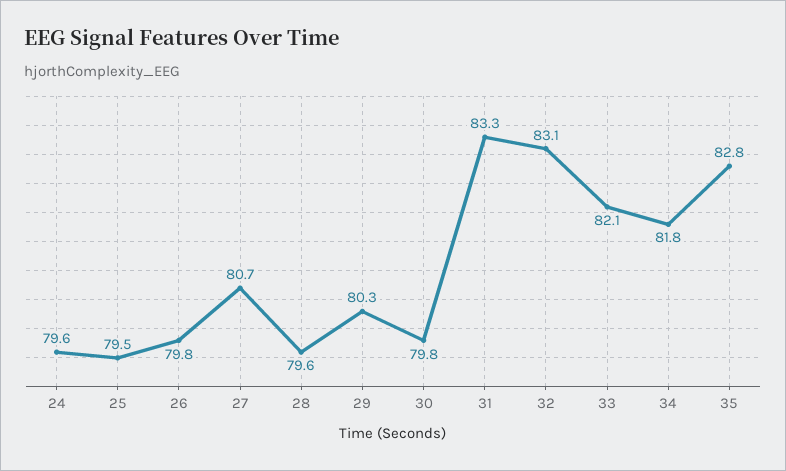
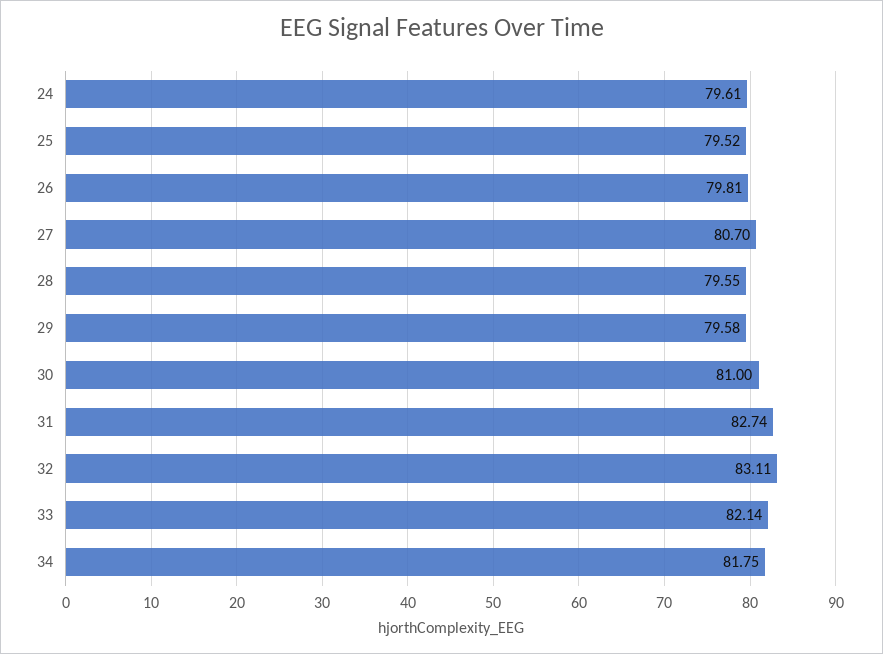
29: 80.3 -> 79.58
30: 79.8 -> 81
31: 83.3 -> 82.74
35: 82.8 -> none

